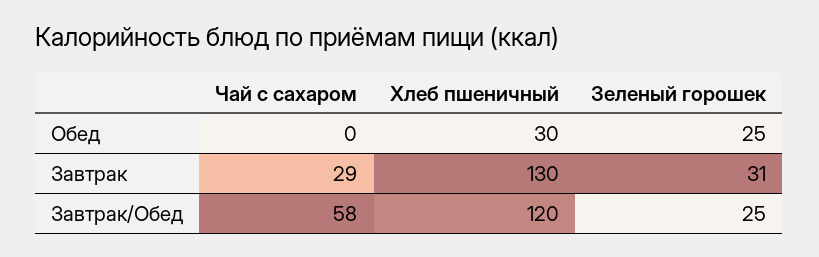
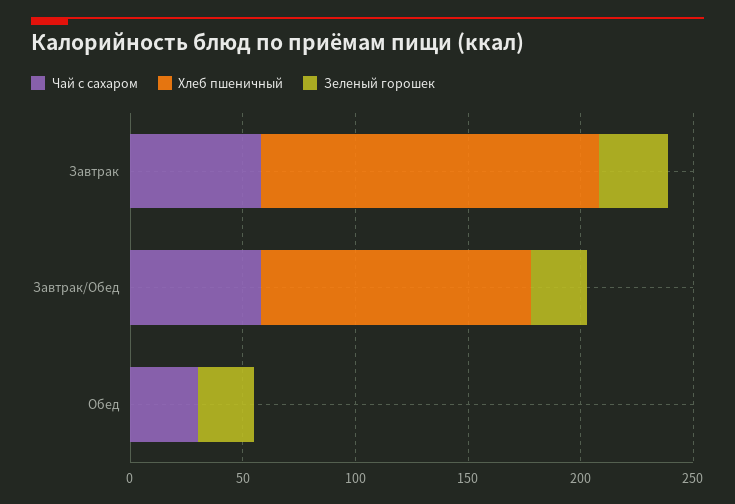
Чай с сахаром, Обед: 0 -> 30
Хлеб пшеничный, Обед: 30 -> 0
Чай с сахаром, Завтрак: 29 -> 60
Хлеб пшеничный, Завтрак: 130 -> 150

